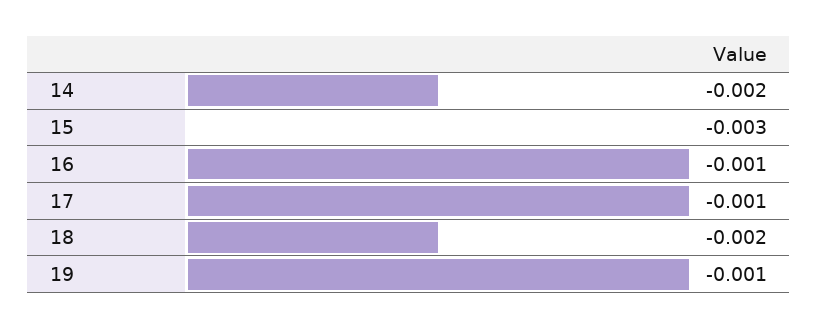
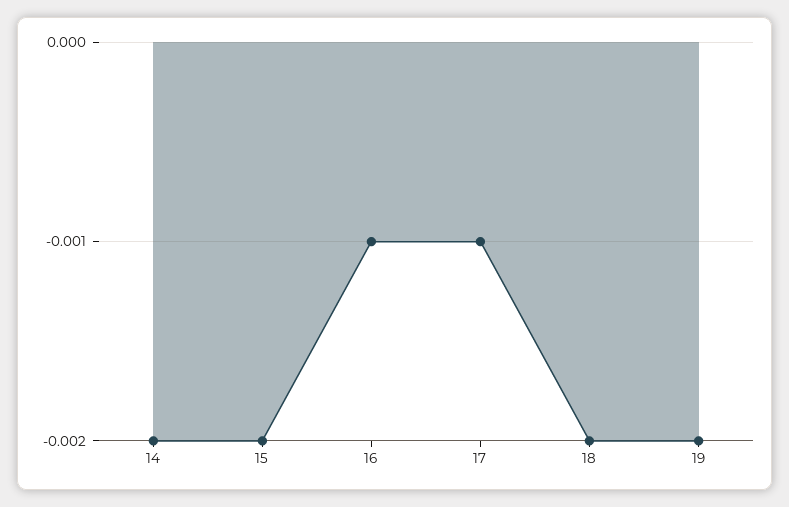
15: -0.003 -> -0.002
19: -0.001 -> -0.002

